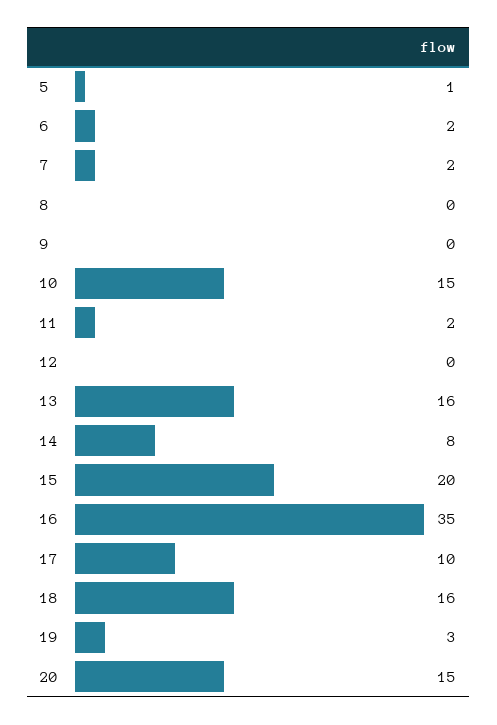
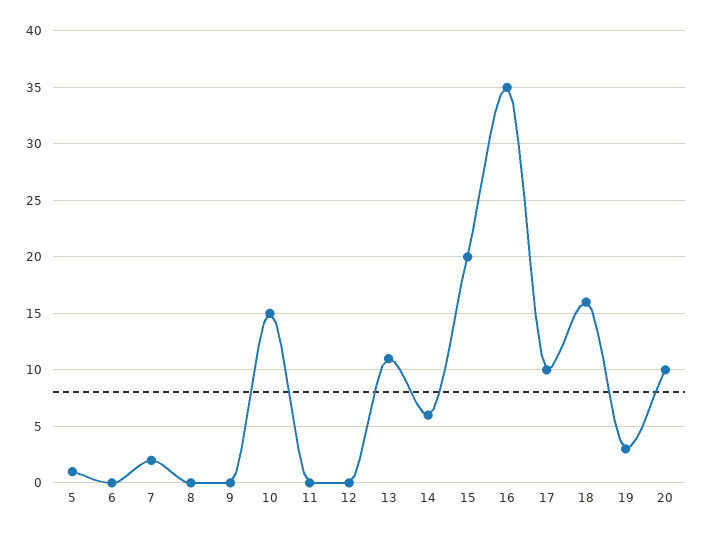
6: 2 -> 0
11: 2 -> 0
13: 16 -> 11
14: 8 -> 6
20: 15 -> 10

